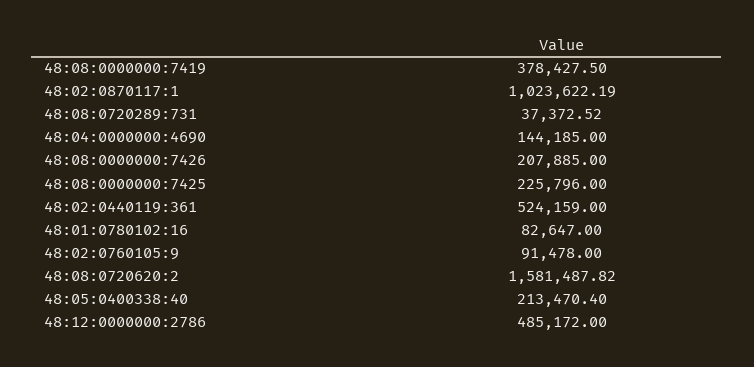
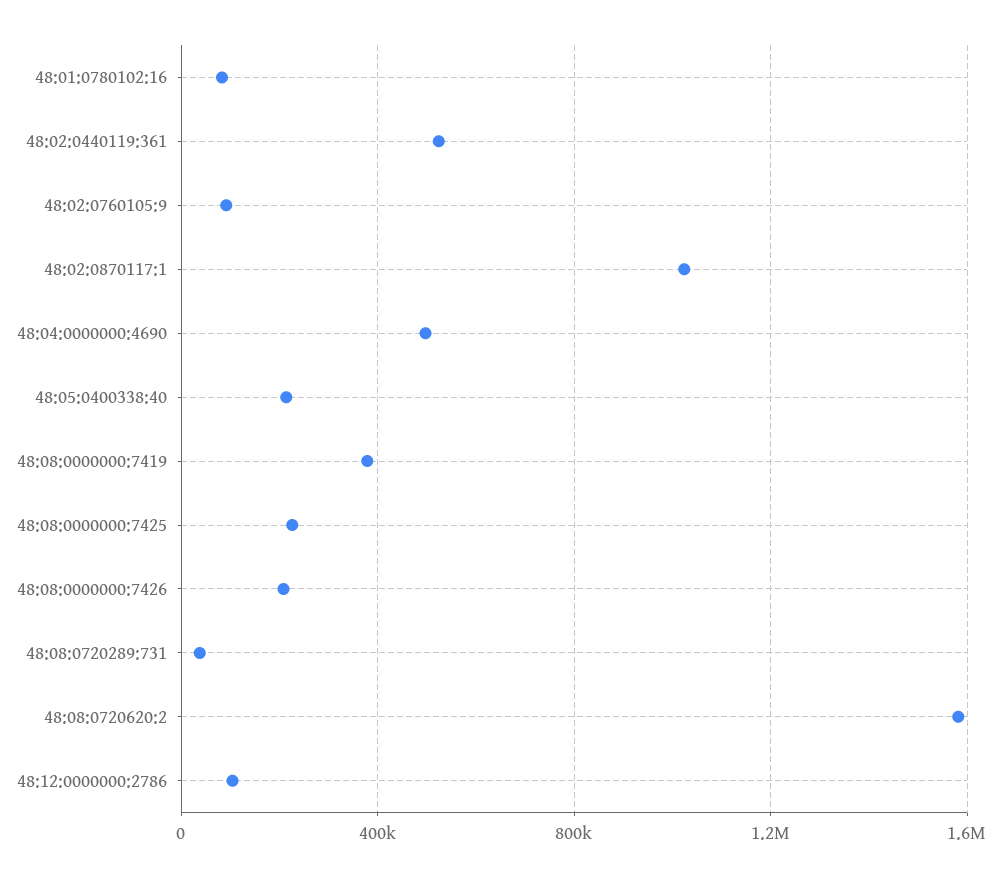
48:04:0000000:4690: 144185 -> 500000
48:12:0000000:2786: 485172 -> 100000

